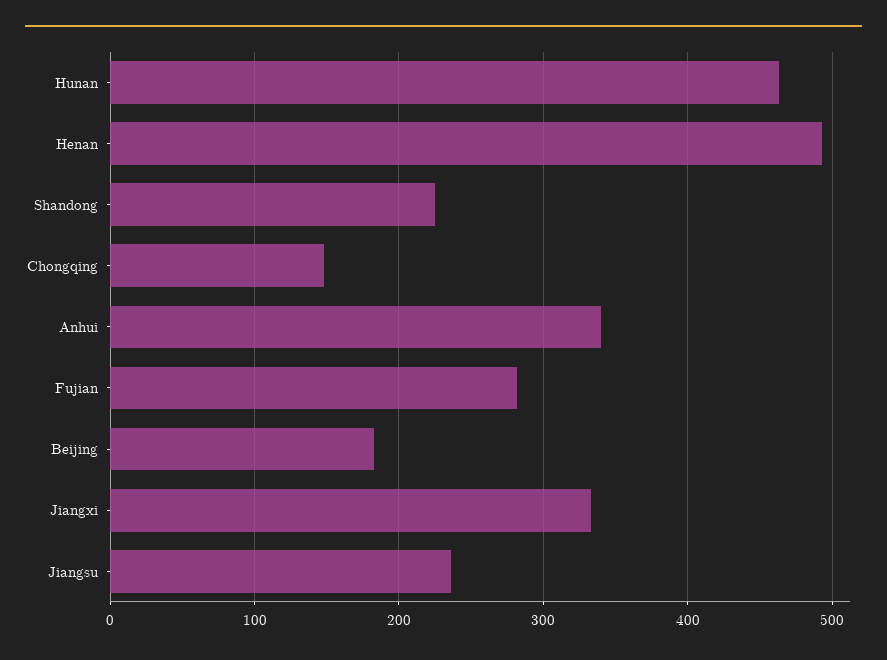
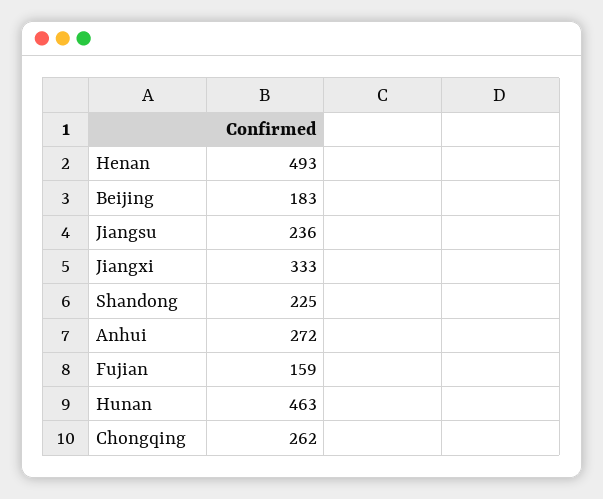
Chongqing: 150 -> 262
Anhui: 340 -> 272
Fujian: 280 -> 159

